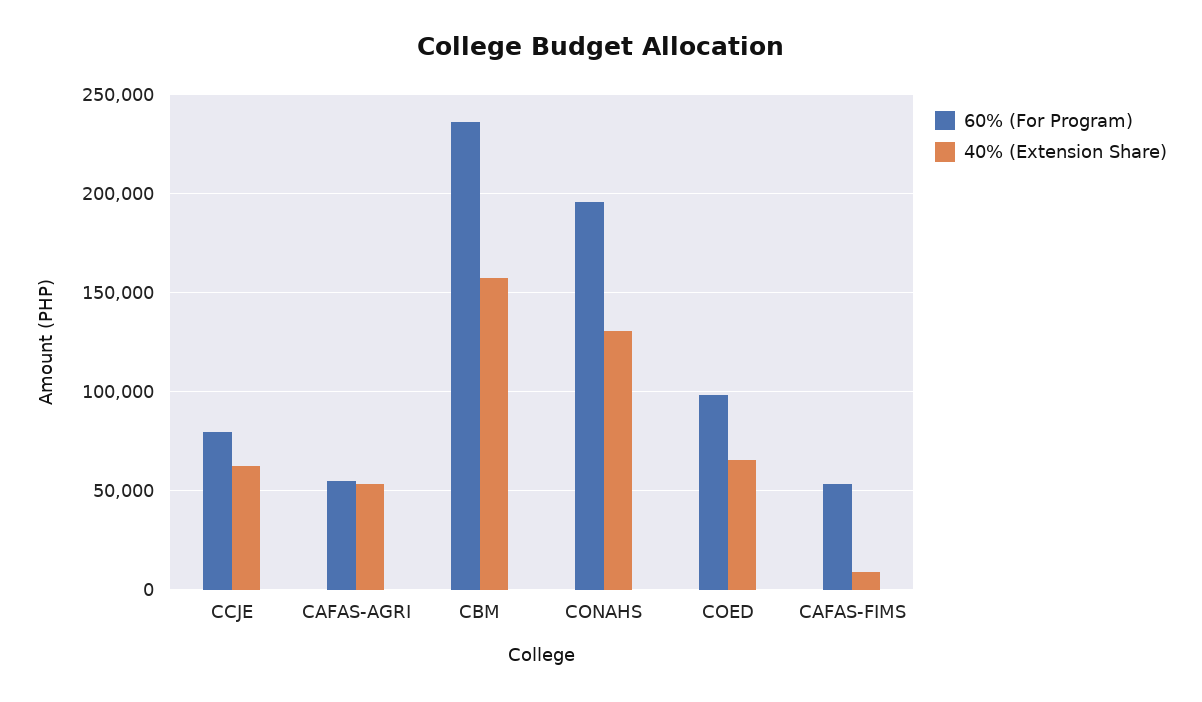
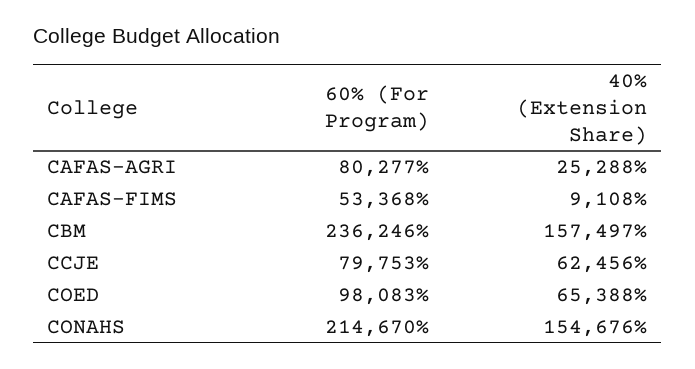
60% (For Program), CAFAS-AGRI: 55000 -> 80277
40% (Extension Share), CAFAS-AGRI: 55000 -> 25288
60% (For Program), CONAHS: 195000 -> 214670
40% (Extension Share), CONAHS: 130000 -> 154676

